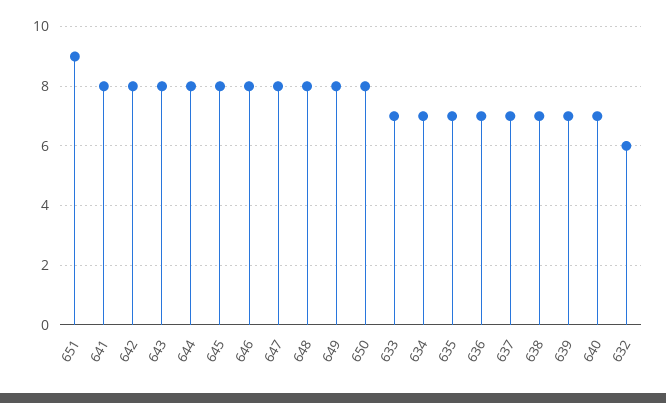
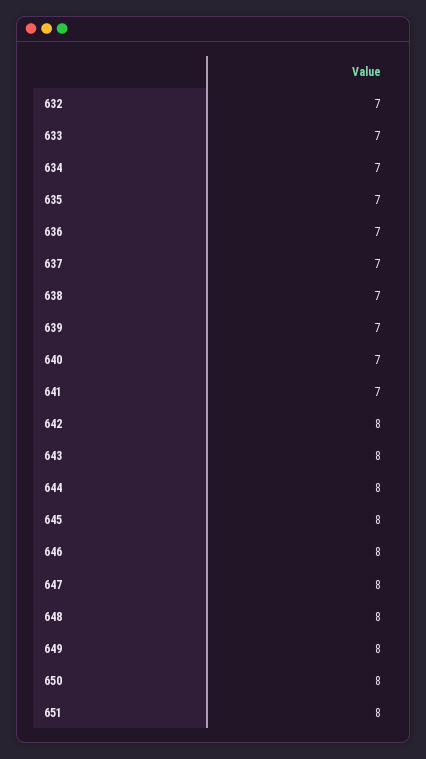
651: 9 -> 8
641: 8 -> 7
632: 6 -> 7

